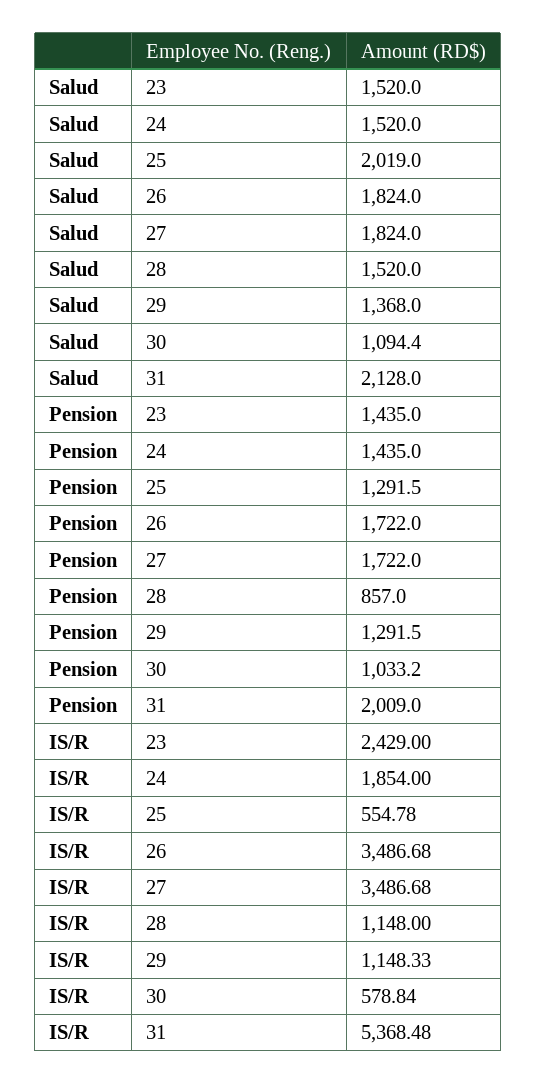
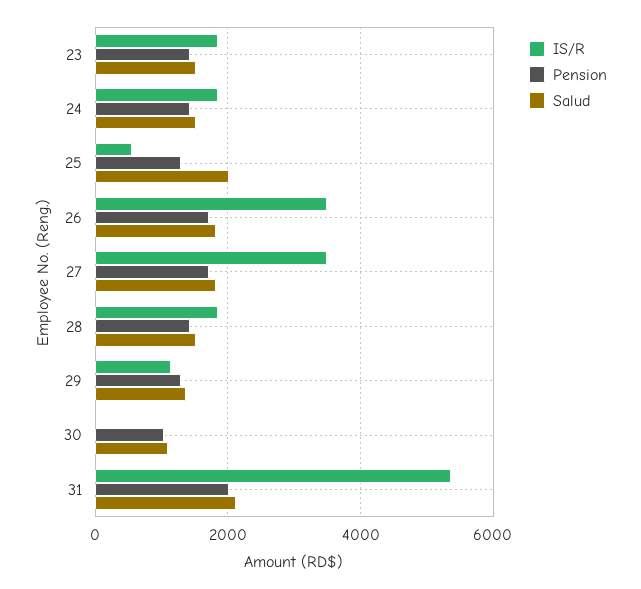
Pension, 28: 857 -> 1400
IS/R, 23: 2429 -> 1800
IS/R, 28: 1148 -> 1800
IS/R, 30: 578.84 -> 0

